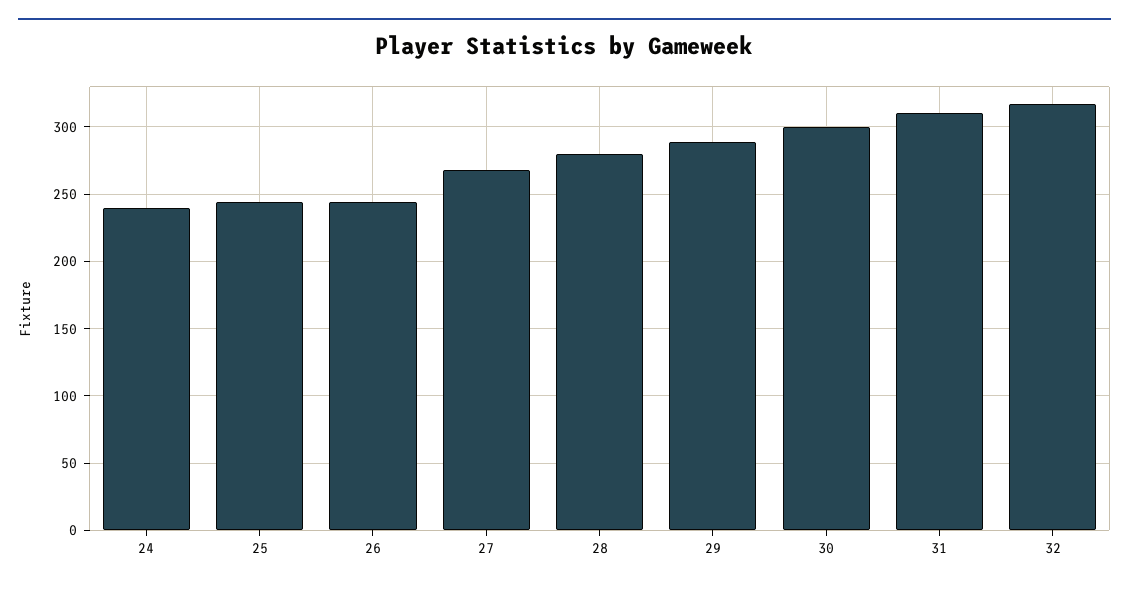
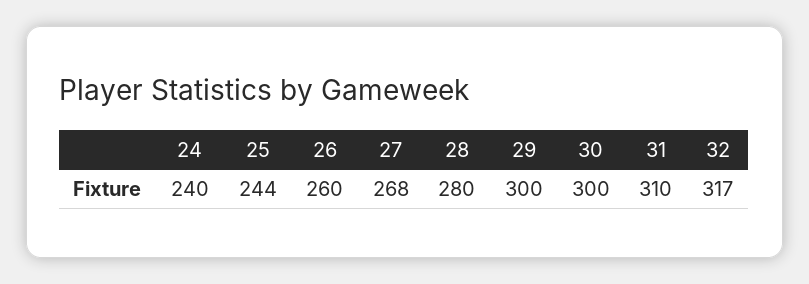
26: 245 -> 260
29: 290 -> 300

